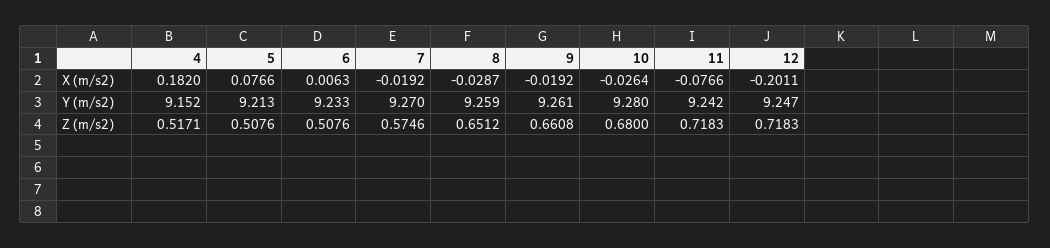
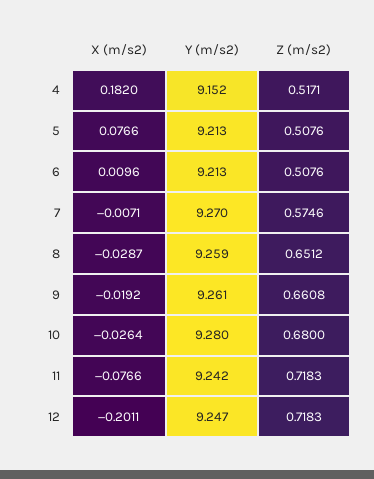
6, X (m/s2): 0.0063 -> 0.0096
7, X (m/s2): -0.0192 -> -0.0071
6, Y (m/s2): 9.233 -> 9.213

